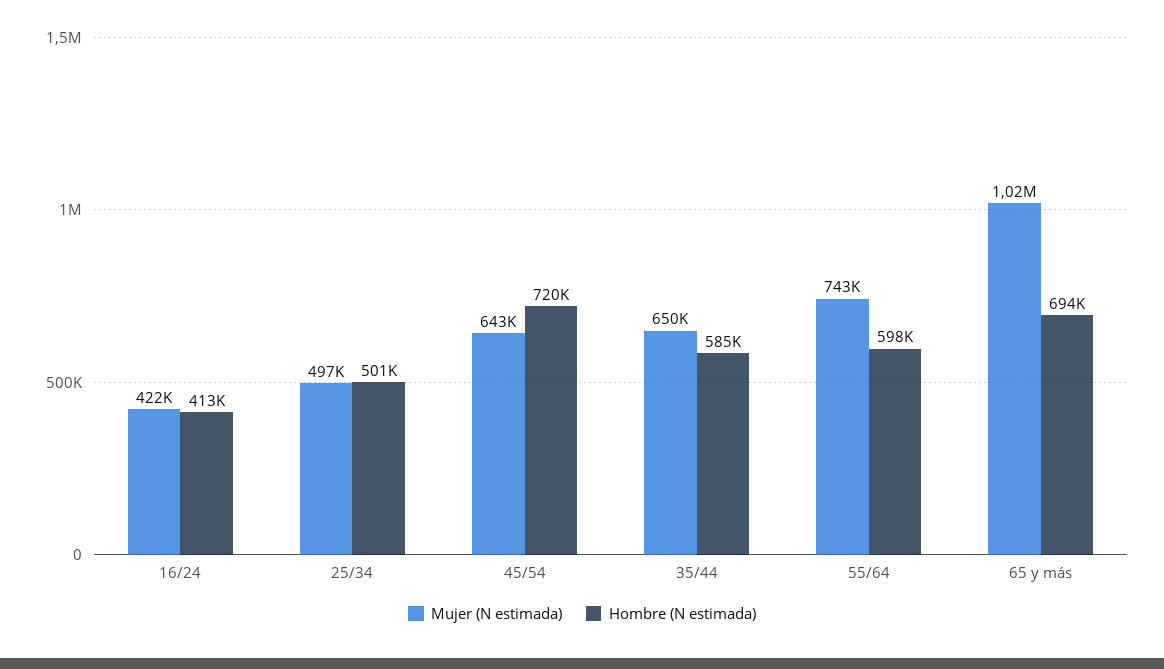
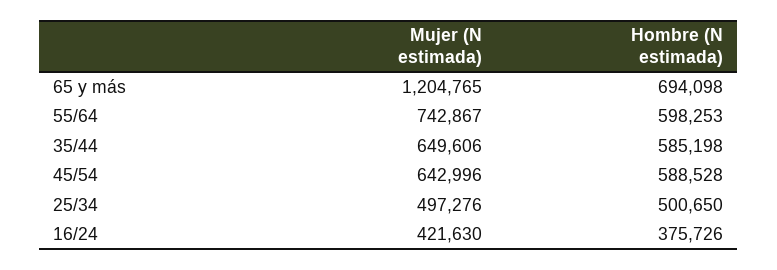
Hombre (N estimada), 16/24: 413000 -> 375726
Hombre (N estimada), 45/54: 720000 -> 588528
Mujer (N estimada), 65 y más: 1020000 -> 1204765

